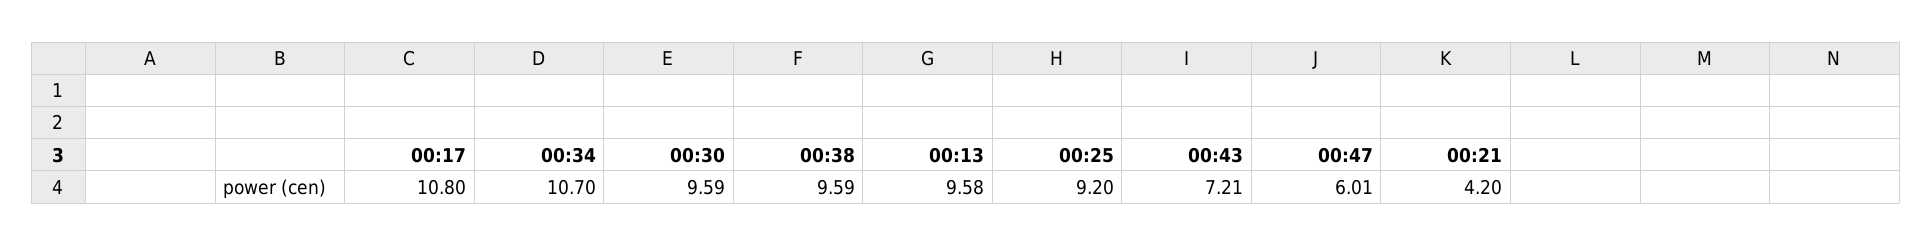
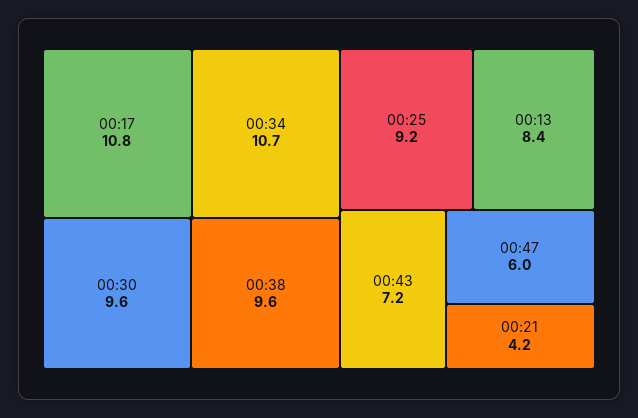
00:13: 9.58 -> 8.4

